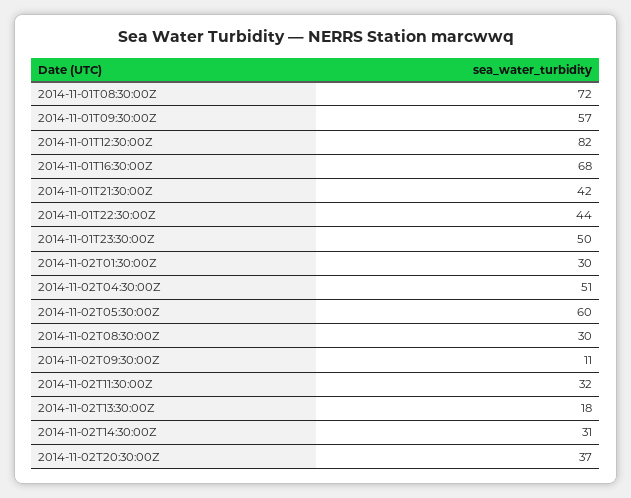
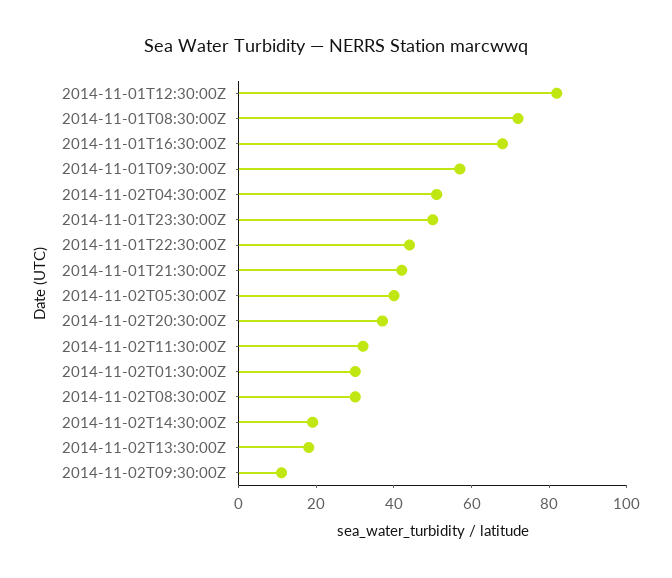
2014-11-02T05:30:00Z: 60 -> 40
2014-11-02T14:30:00Z: 31 -> 20

